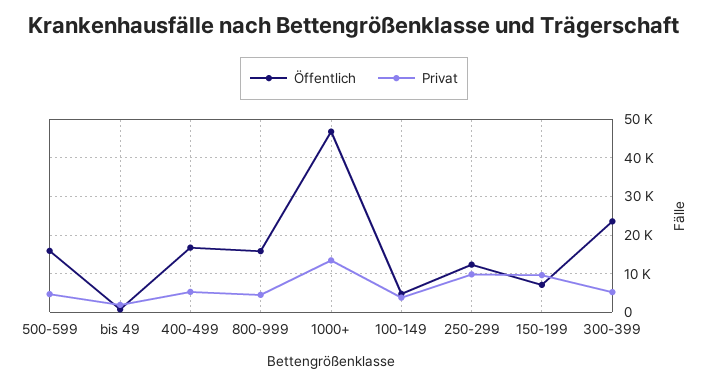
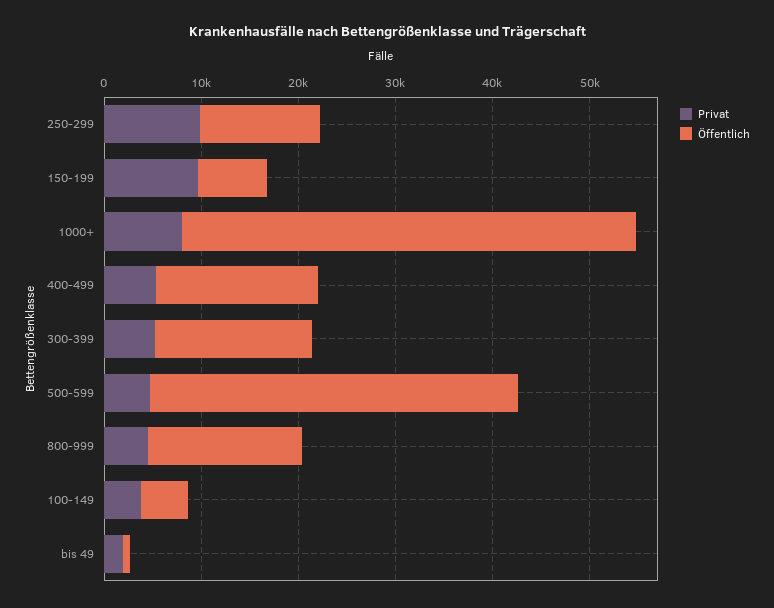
Öffentlich, 500-599: 16000 -> 38000
Privat, 1000+: 14000 -> 8000
Öffentlich, 300-399: 24000 -> 16000

